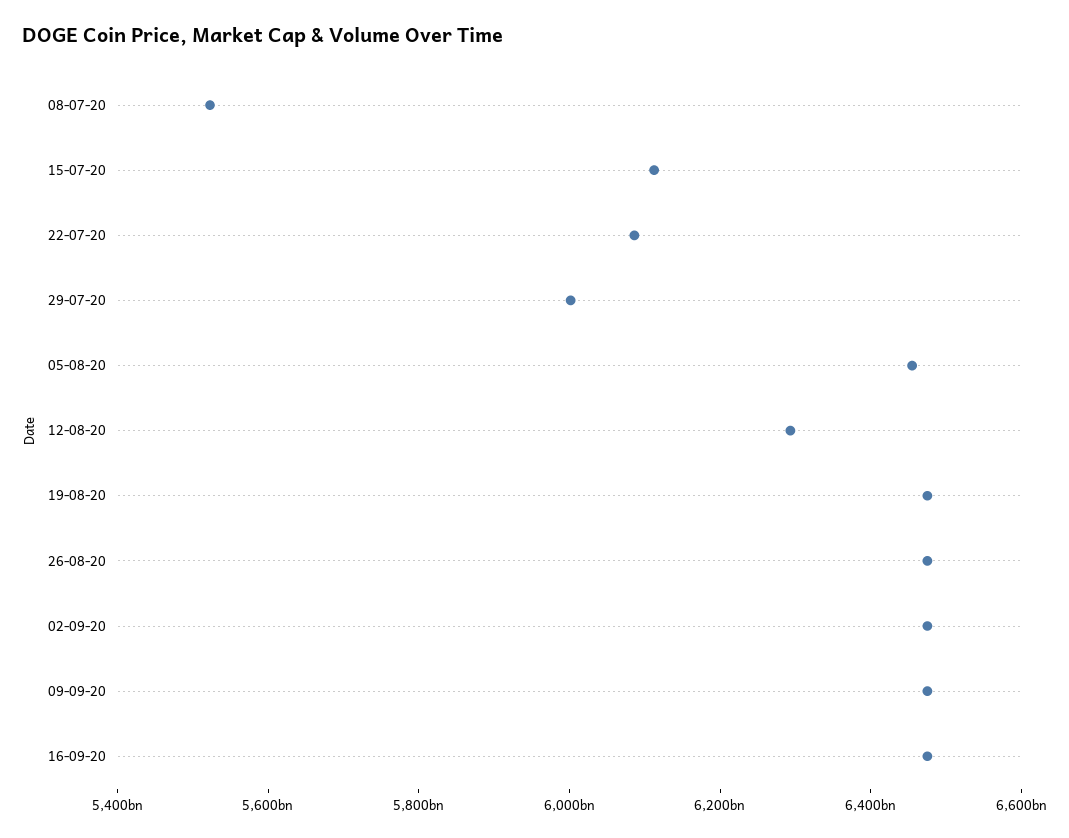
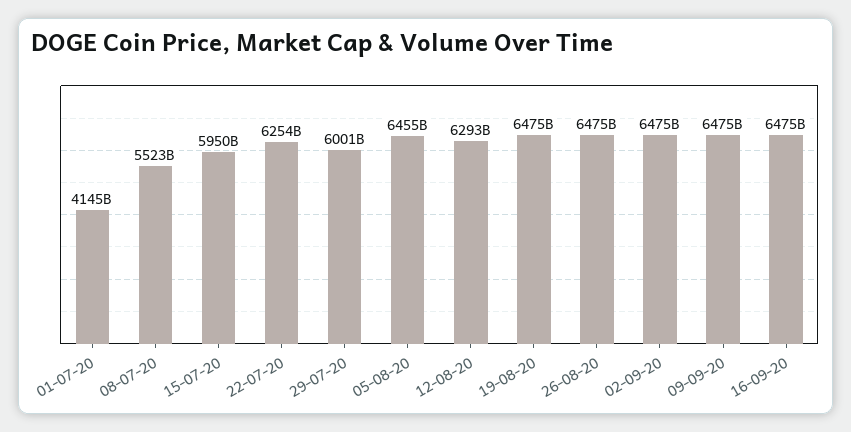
15-07-20: 6100000000000 -> 5950000000000
22-07-20: 6100000000000 -> 6254000000000
01-07-20: none -> 4145000000000

